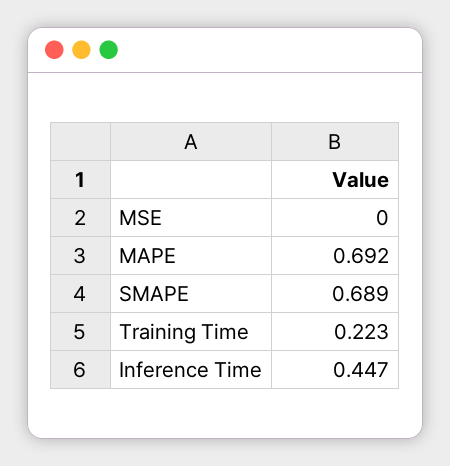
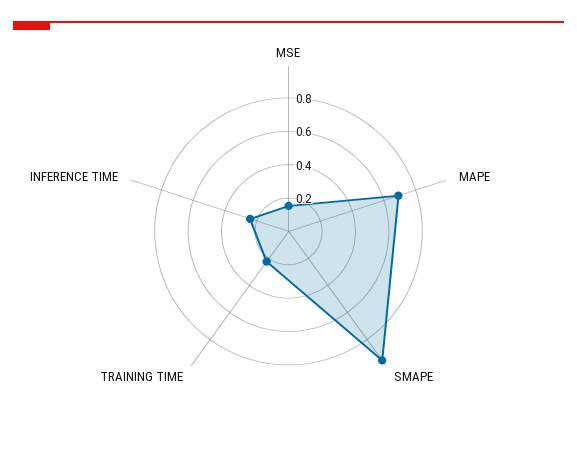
MSE: 0 -> 0.15
SMAPE: 0.689 -> 0.95
Inference Time: 0.447 -> 0.25

